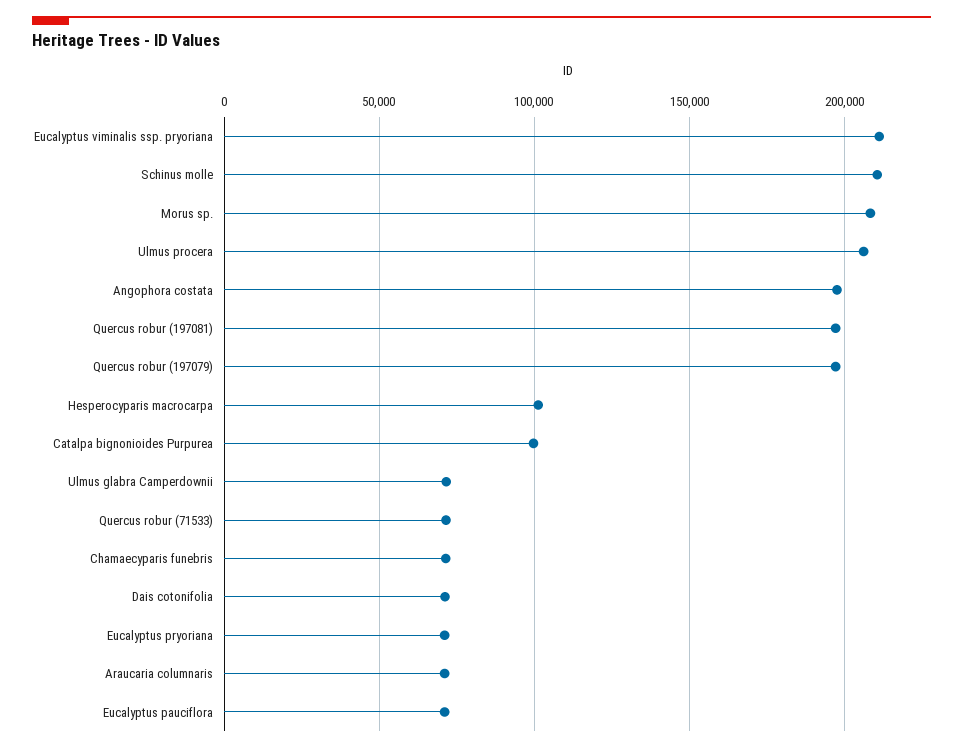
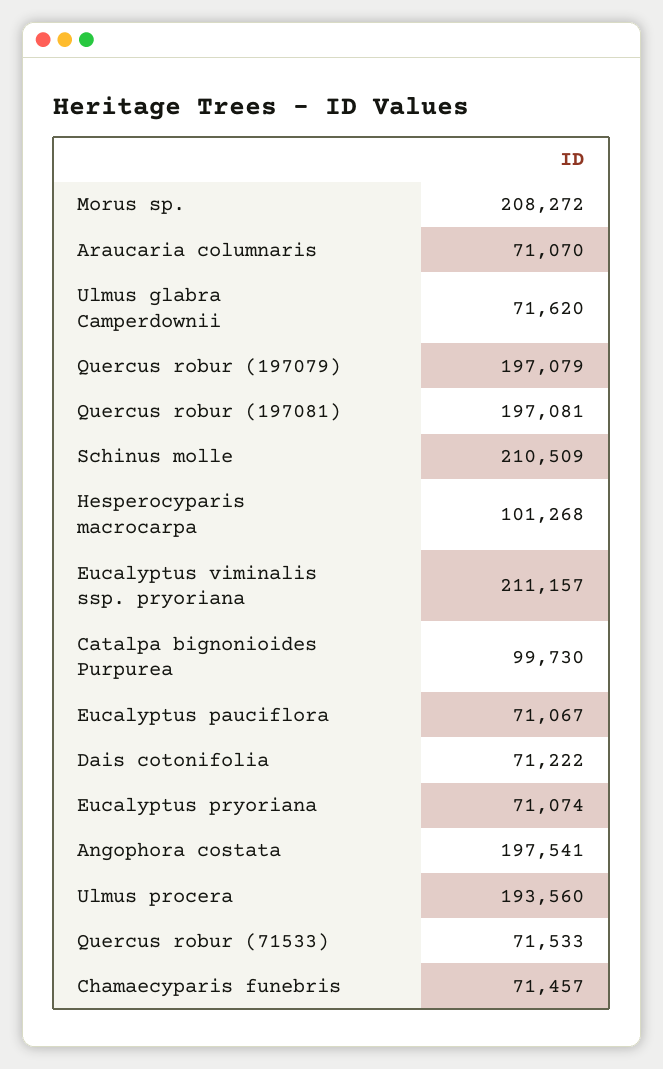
Ulmus procera: 205000 -> 193560

